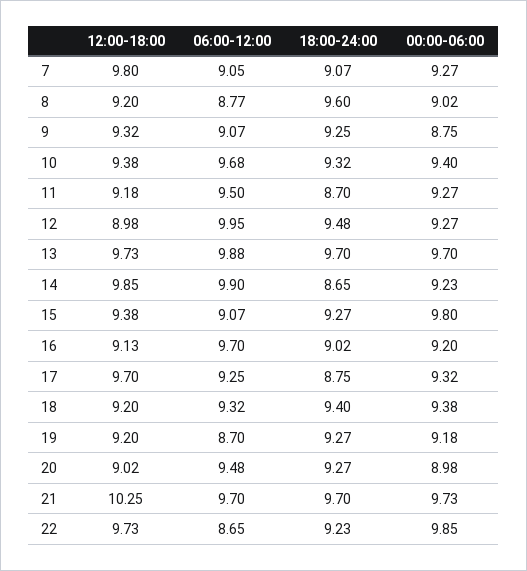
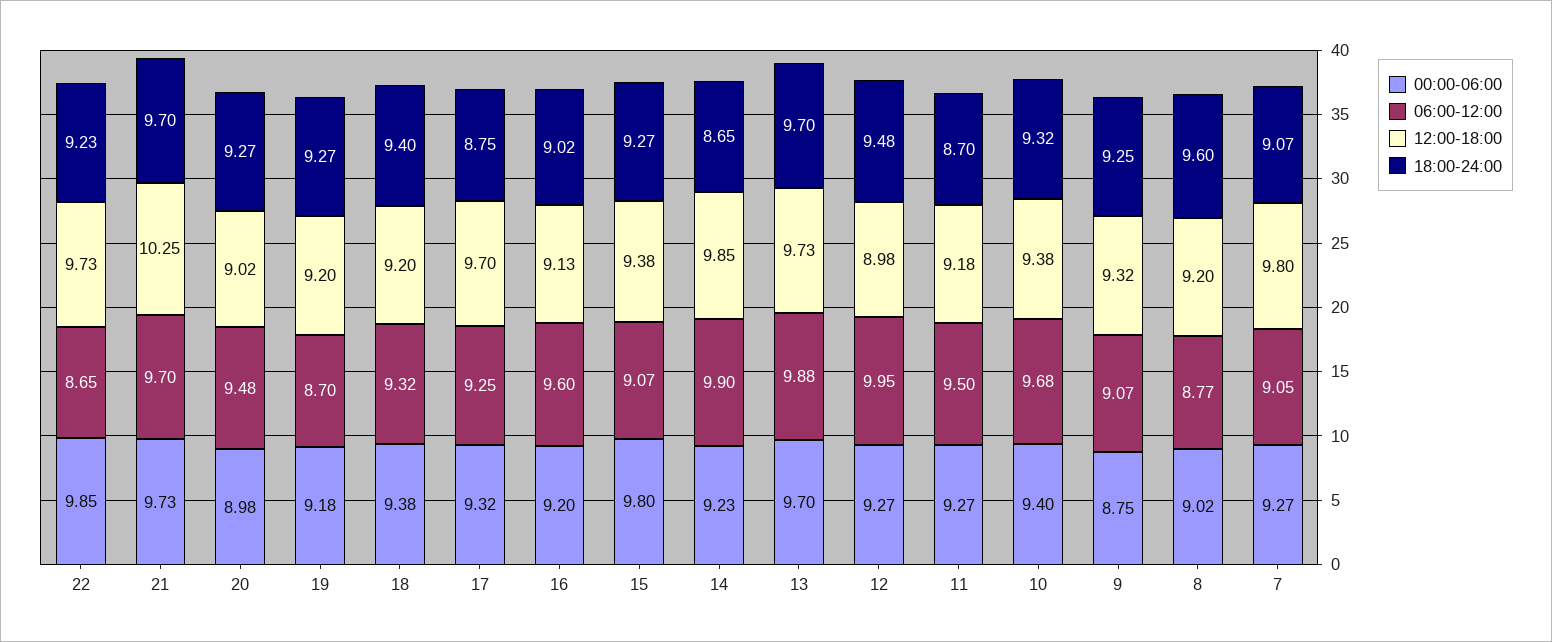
06:00-12:00, 16: 9.7 -> 9.6

